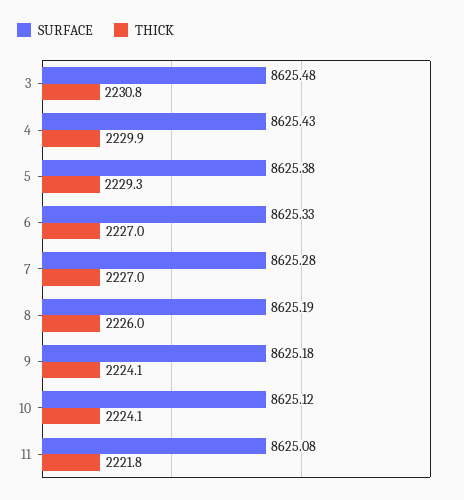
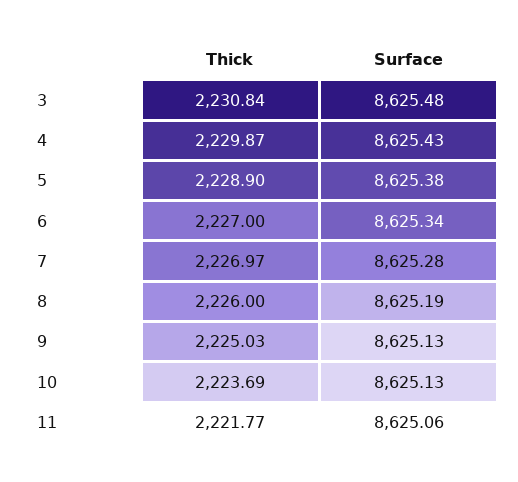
THICK, 5: 2229.3 -> 2228.9
SURFACE, 6: 8625.33 -> 8625.34
SURFACE, 9: 8625.18 -> 8625.13
THICK, 9: 2224.1 -> 2225.03
SURFACE, 10: 8625.12 -> 8625.13
THICK, 10: 2224.1 -> 2223.69
SURFACE, 11: 8625.08 -> 8625.06

